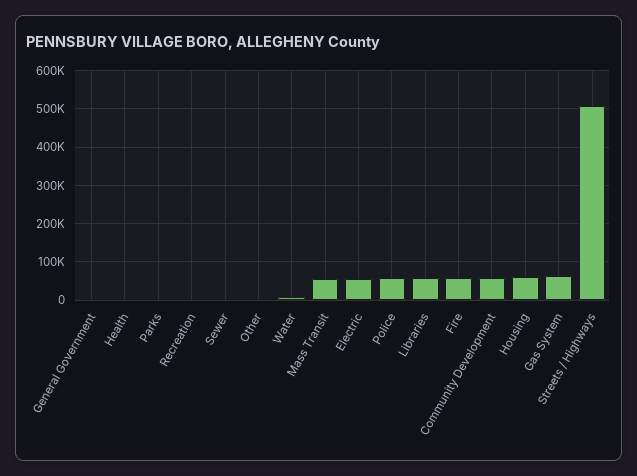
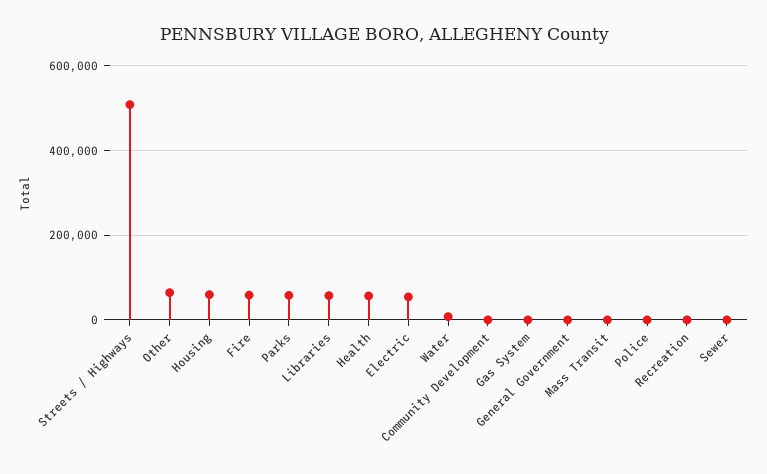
Health: 0 -> 60000
Parks: 0 -> 60000
Other: 0 -> 60000
Mass Transit: 60000 -> 0
Police: 60000 -> 0
Community Development: 60000 -> 0
Gas System: 60000 -> 0

